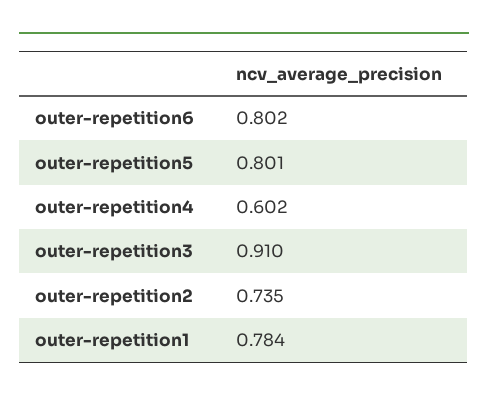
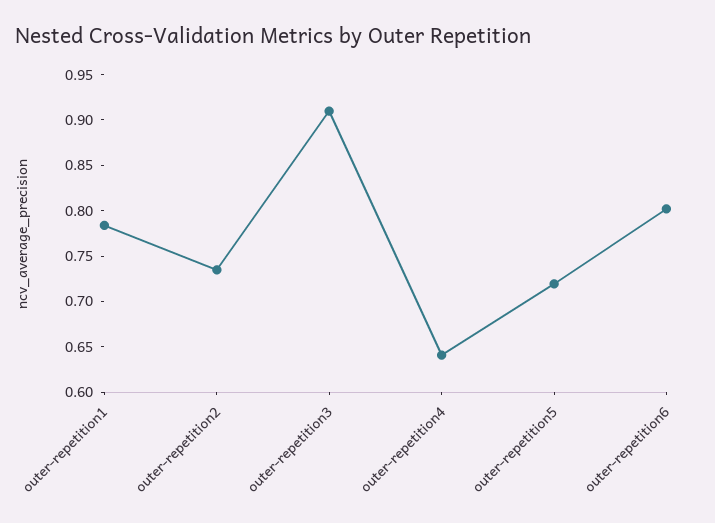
outer-repetition5: 0.801 -> 0.72
outer-repetition4: 0.602 -> 0.64

